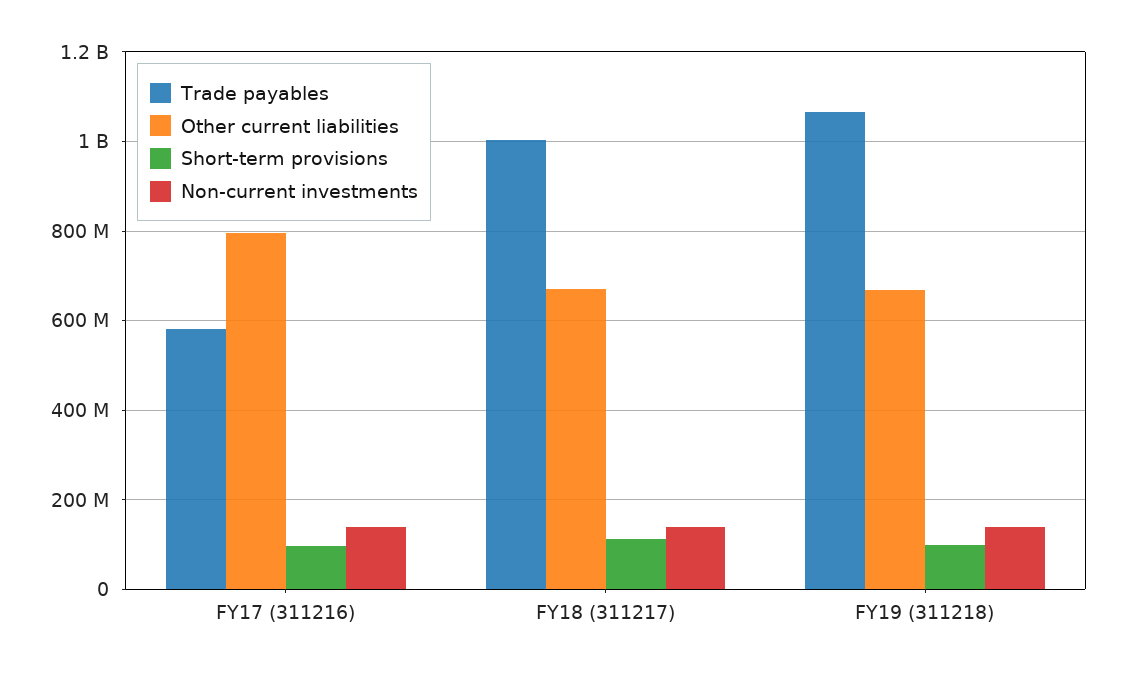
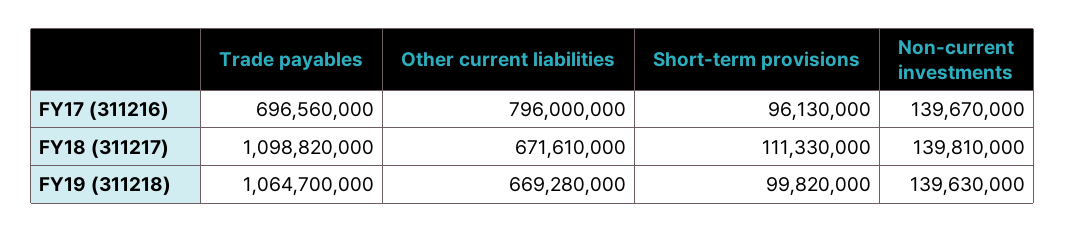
Trade payables, FY17 (311216): 580000000 -> 696560000
Trade payables, FY18 (311217): 1000000000 -> 1098820000

